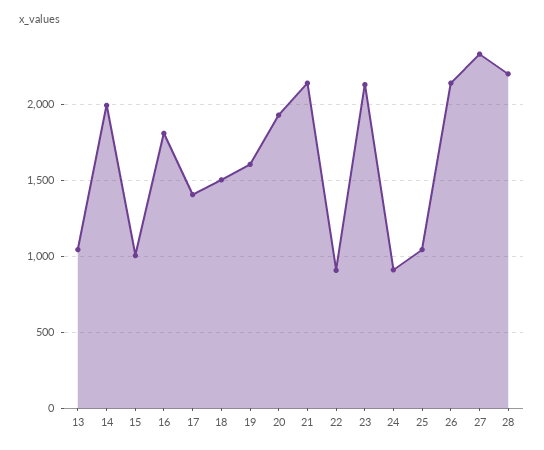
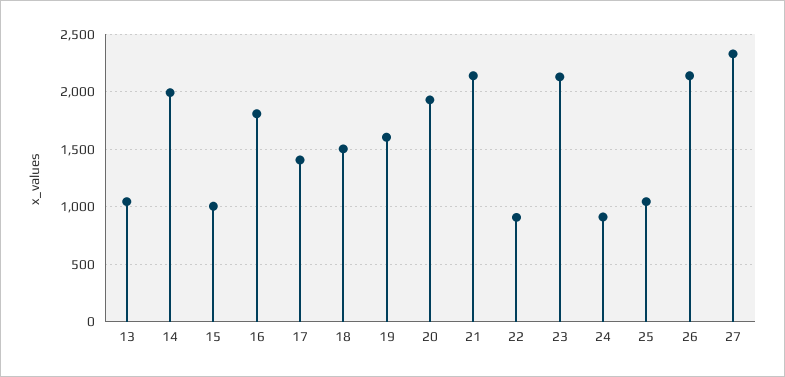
28: 2200 -> none

